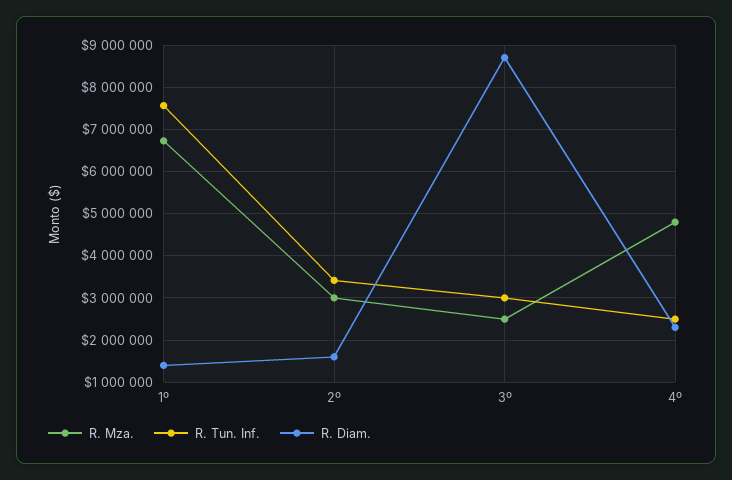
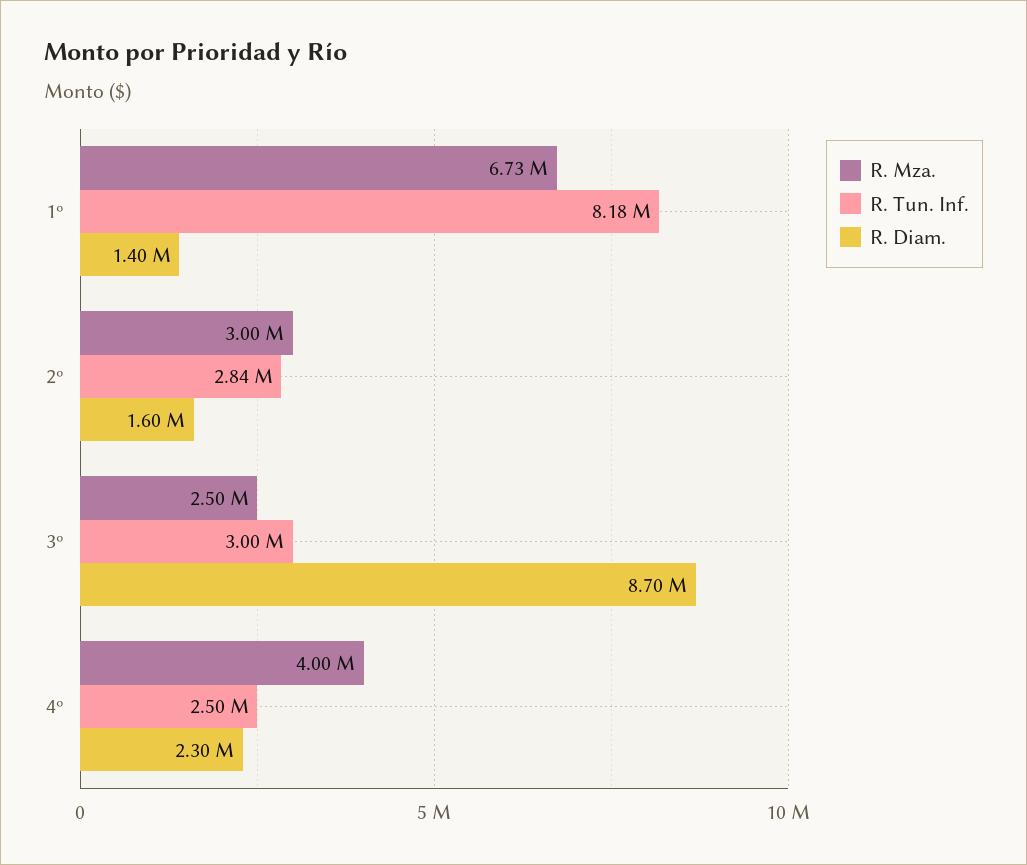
R. Tun. Inf., 1º: 7600000 -> 8180000
R. Tun. Inf., 2º: 3400000 -> 2840000
R. Mza., 4º: 4800000 -> 4000000

